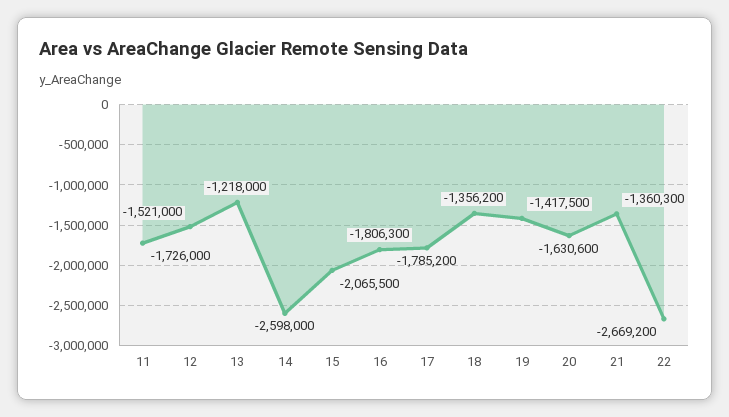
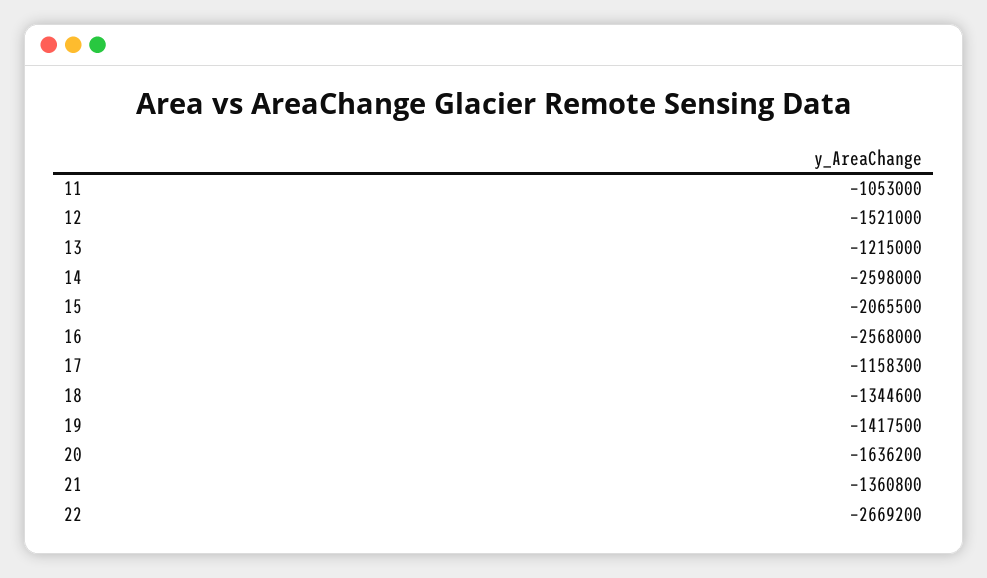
11: -1726000 -> -1053000
13: -1218000 -> -1215000
16: -1806300 -> -2568000
17: -1785200 -> -1158300
18: -1356200 -> -1344600
20: -1630600 -> -1636200
21: -1360300 -> -1360800

